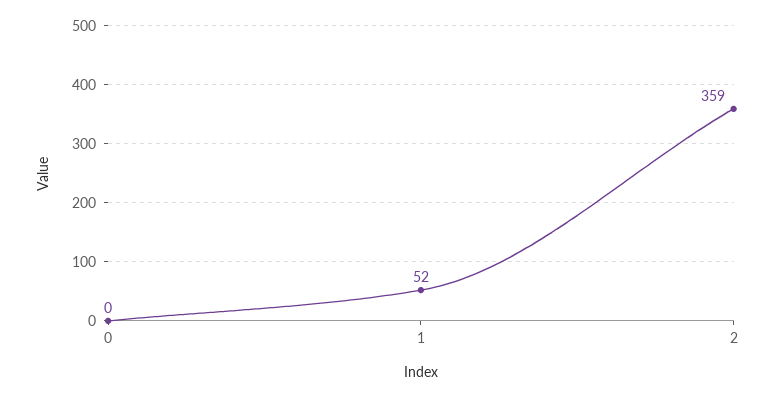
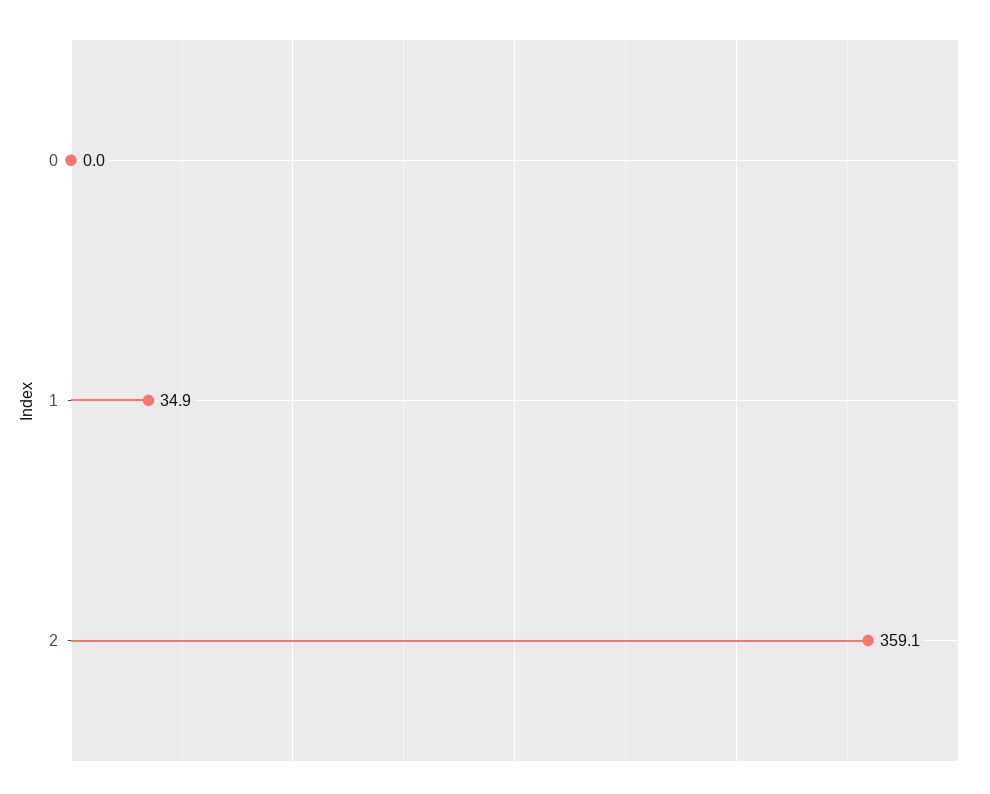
1: 52 -> 34.9

